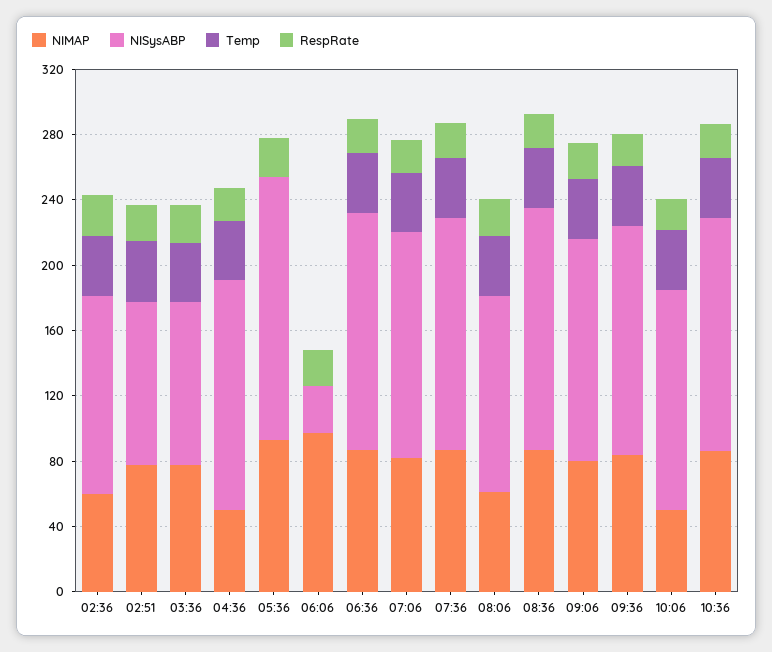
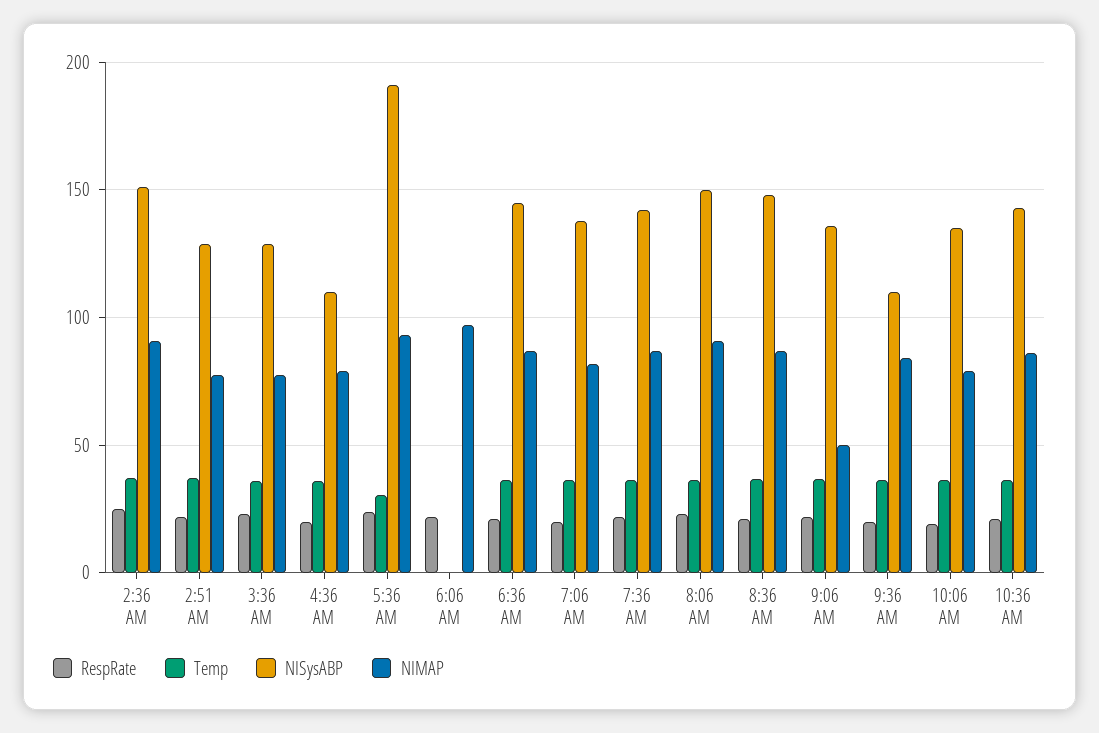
NIMAP, 02:36: 60 -> 90
NISysABP, 02:36: 120 -> 150
NISysABP, 02:51: 100 -> 130
NISysABP, 03:36: 100 -> 130
NIMAP, 04:36: 50 -> 80
NISysABP, 04:36: 140 -> 110
NISysABP, 05:36: 160 -> 190
Temp, 05:36: 0 -> 30
NISysABP, 06:06: 30 -> 0
NIMAP, 08:06: 60 -> 90
NISysABP, 08:06: 120 -> 150
NIMAP, 09:06: 80 -> 50
NISysABP, 09:36: 140 -> 110
NIMAP, 10:06: 50 -> 80

